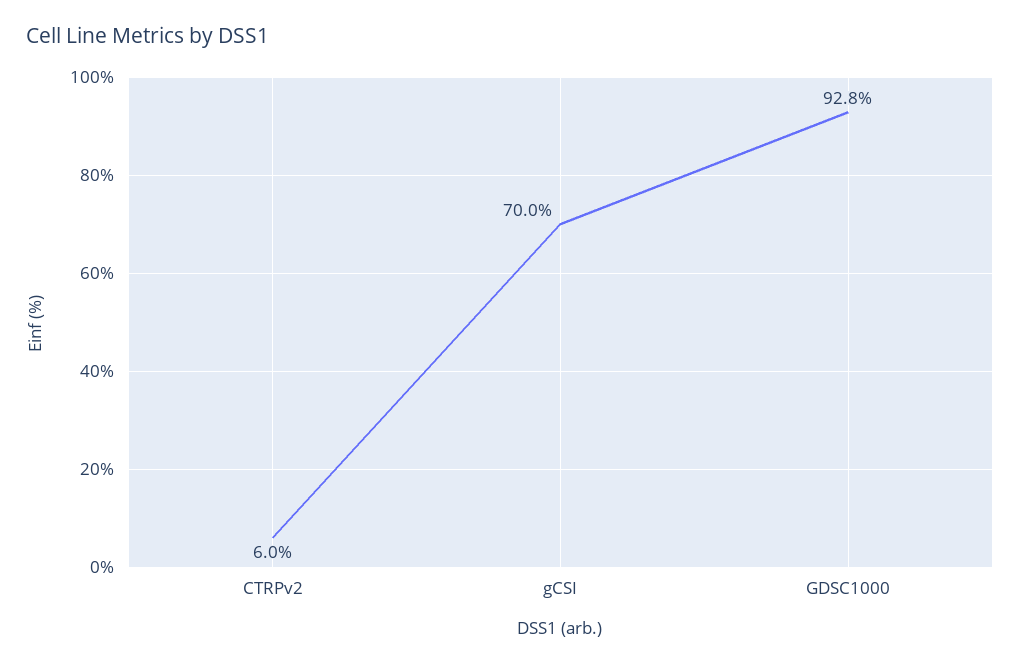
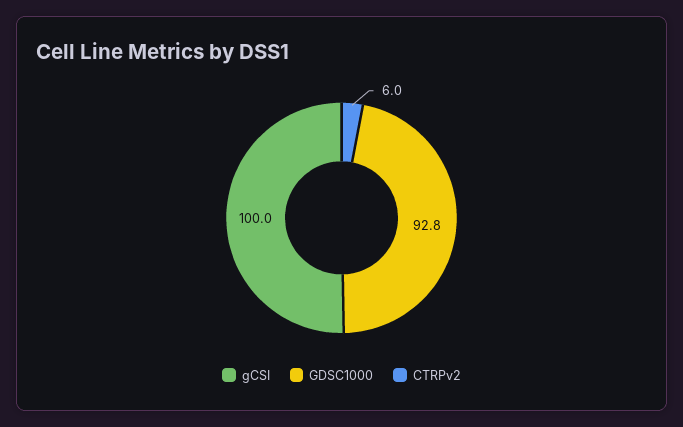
gCSI: 70 -> 100

